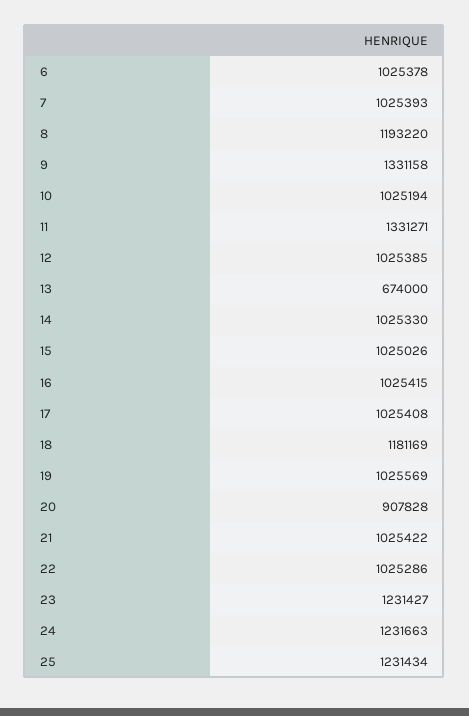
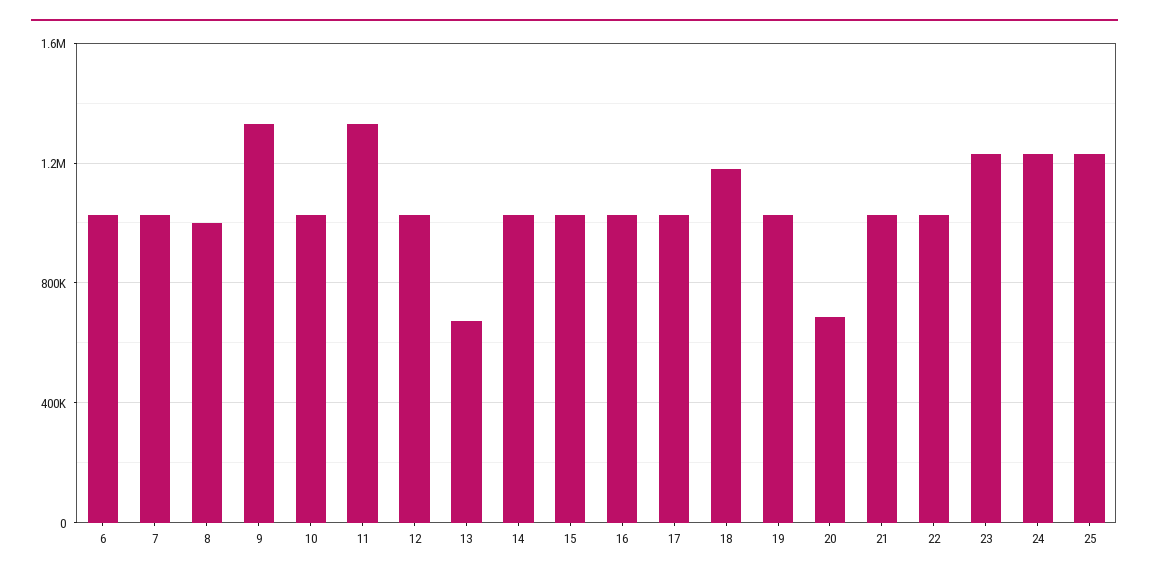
8: 1193220 -> 1000000
20: 907828 -> 700000

